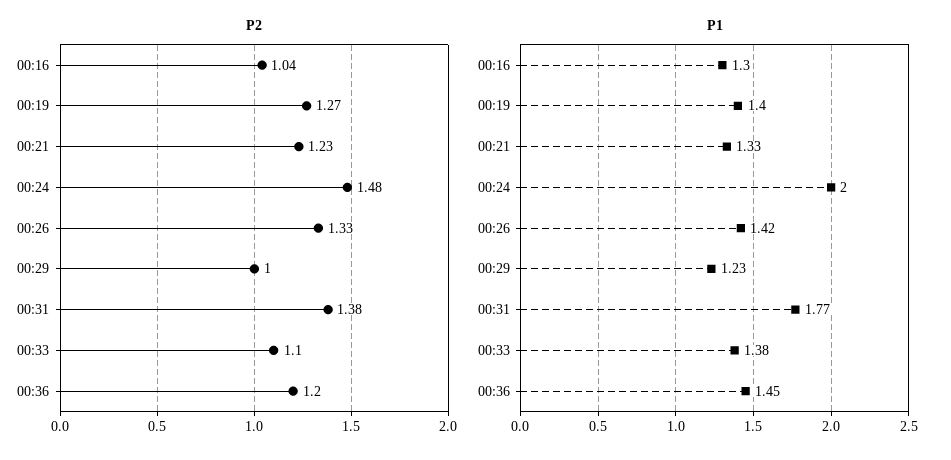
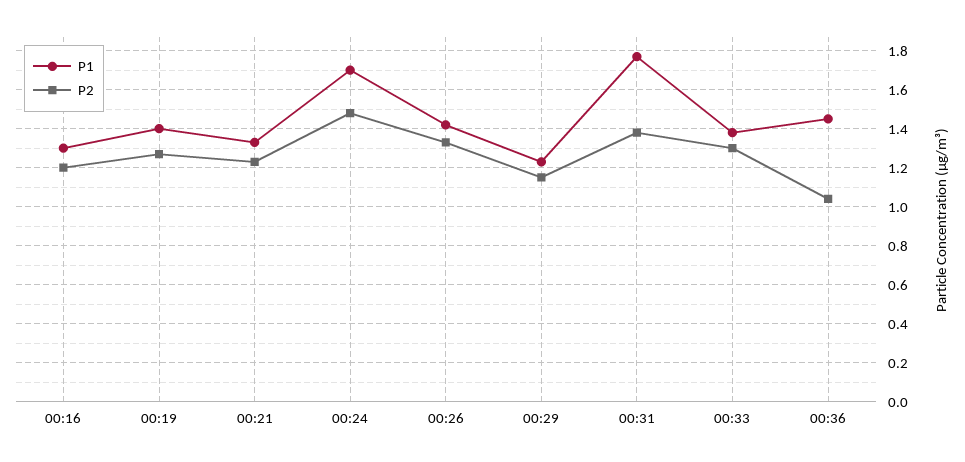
P2, 00:16: 1.04 -> 1.2
P2, 00:29: 1 -> 1.15
P2, 00:33: 1.1 -> 1.3
P2, 00:36: 1.2 -> 1.05
P1, 00:24: 2 -> 1.7

